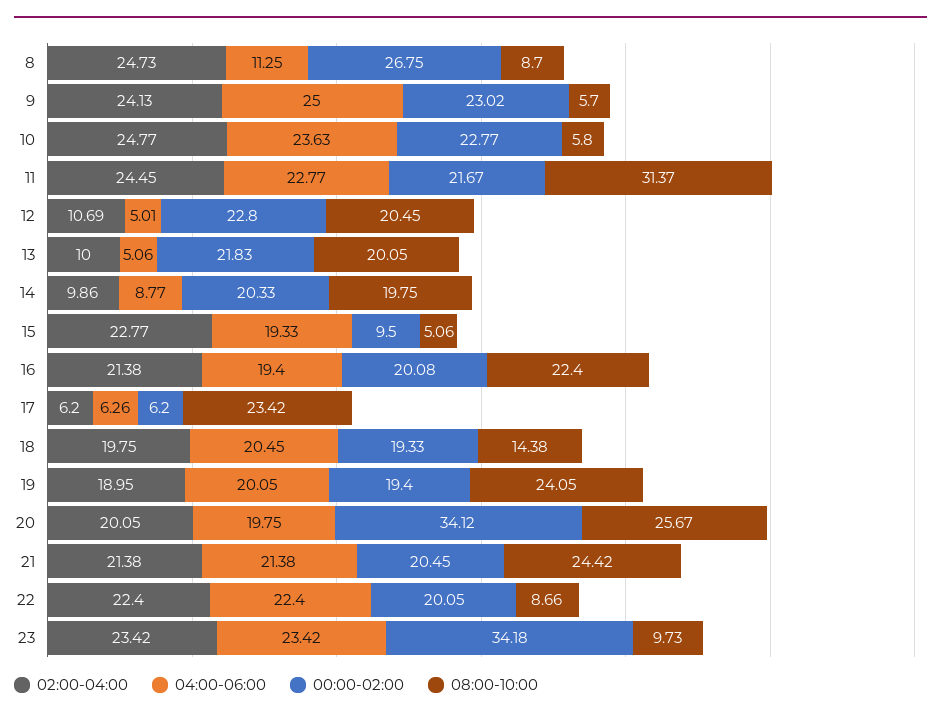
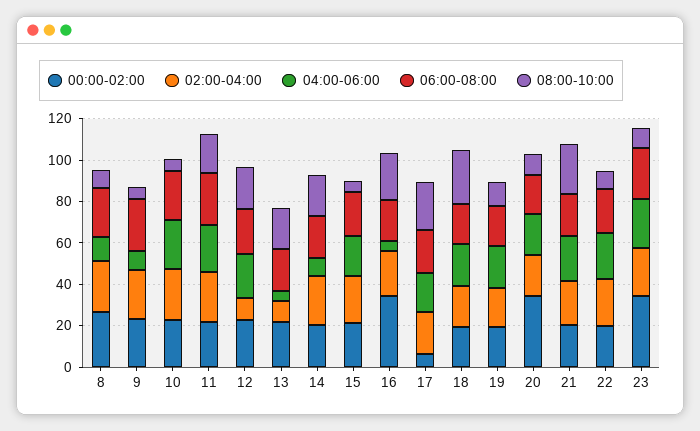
04:00-06:00, 9: 25 -> 10
08:00-10:00, 11: 31.37 -> 20
04:00-06:00, 12: 5.01 -> 20
02:00-04:00, 14: 9.86 -> 25
00:00-02:00, 15: 9.5 -> 20
04:00-06:00, 16: 19.4 -> 5
00:00-02:00, 16: 20.08 -> 35
02:00-04:00, 17: 6.2 -> 20
04:00-06:00, 17: 6.26 -> 20
08:00-10:00, 18: 14.38 -> 25
08:00-10:00, 19: 24.05 -> 10
08:00-10:00, 20: 25.67 -> 10
06:00-08:00, 8: none -> 25
06:00-08:00, 9: none -> 25
06:00-08:00, 10: none -> 25
06:00-08:00, 11: none -> 25
06:00-08:00, 12: none -> 20
06:00-08:00, 13: none -> 20
06:00-08:00, 14: none -> 20
06:00-08:00, 15: none -> 20
06:00-08:00, 16: none -> 20
06:00-08:00, 17: none -> 20
06:00-08:00, 18: none -> 20
06:00-08:00, 19: none -> 20
06:00-08:00, 20: none -> 20
06:00-08:00, 21: none -> 20
06:00-08:00, 22: none -> 20
06:00-08:00, 23: none -> 25

